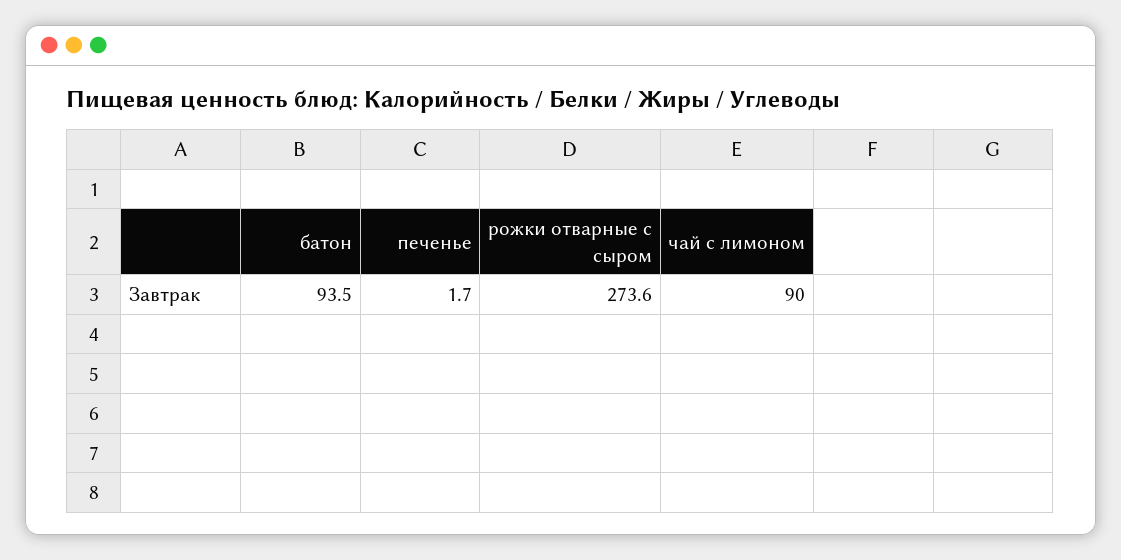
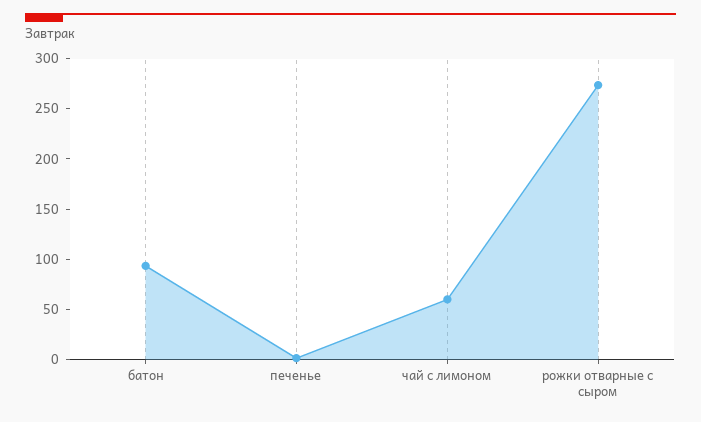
чай с лимоном: 90 -> 60

